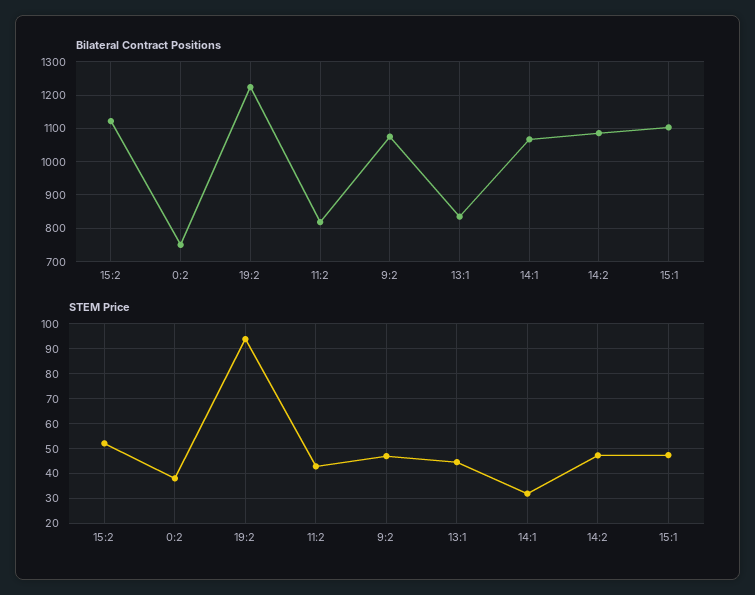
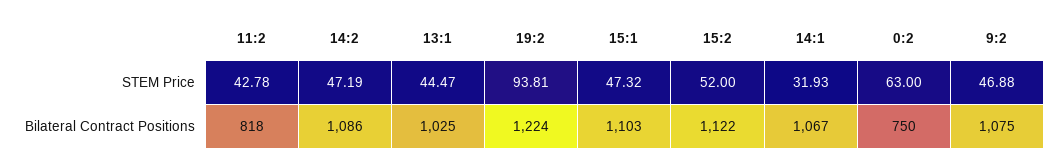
Bilateral Contract Positions, 13:1: 840 -> 1025
STEM Price, 0:2: 37.5 -> 63

